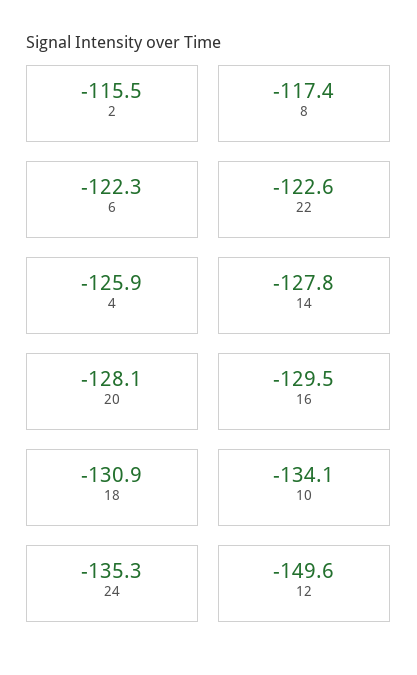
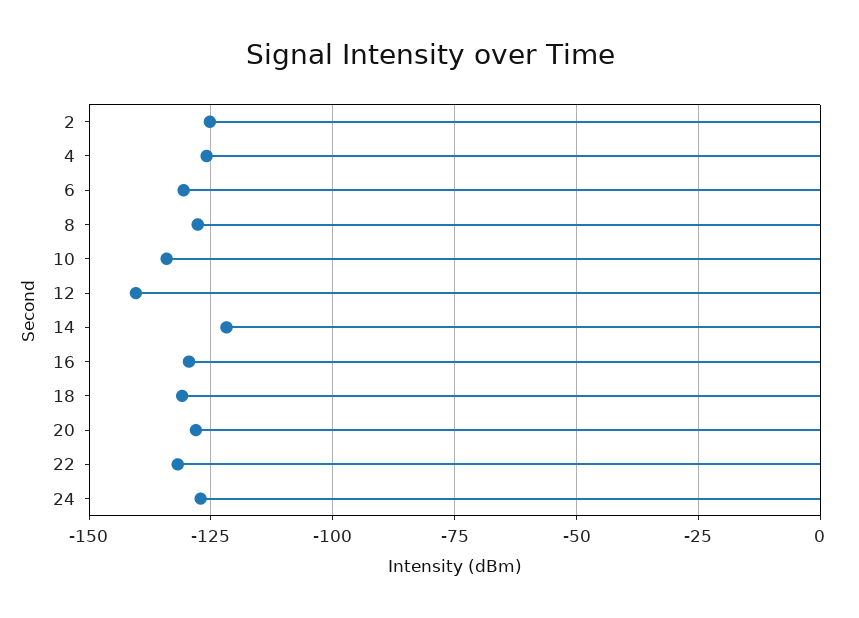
2: -115.5 -> -125
8: -117.4 -> -127.5
6: -122.3 -> -130
22: -122.6 -> -132.5
14: -127.8 -> -122.5
24: -135.3 -> -127.5
12: -149.6 -> -140

